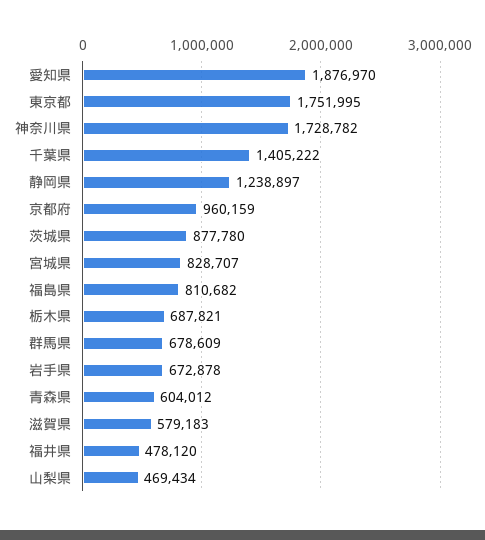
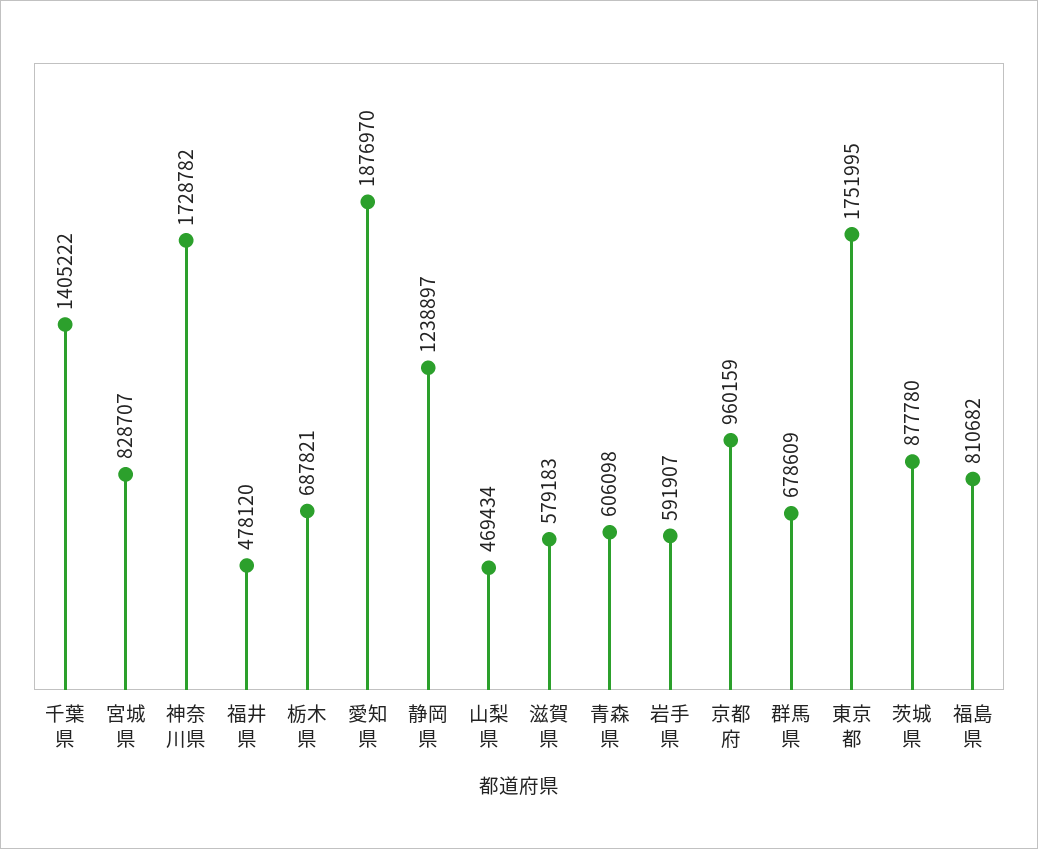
岩手県: 672878 -> 591907
青森県: 604012 -> 606098

